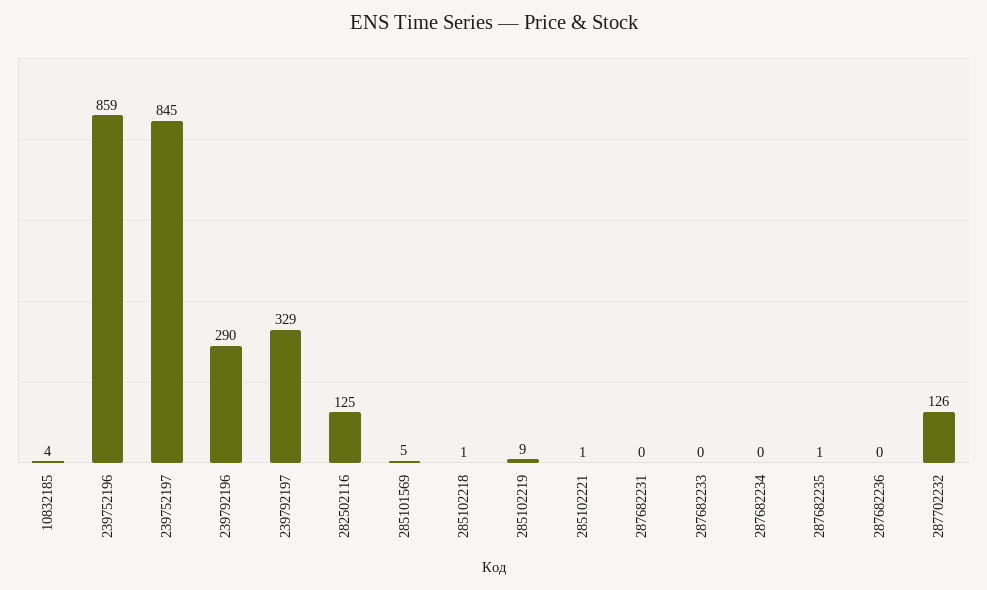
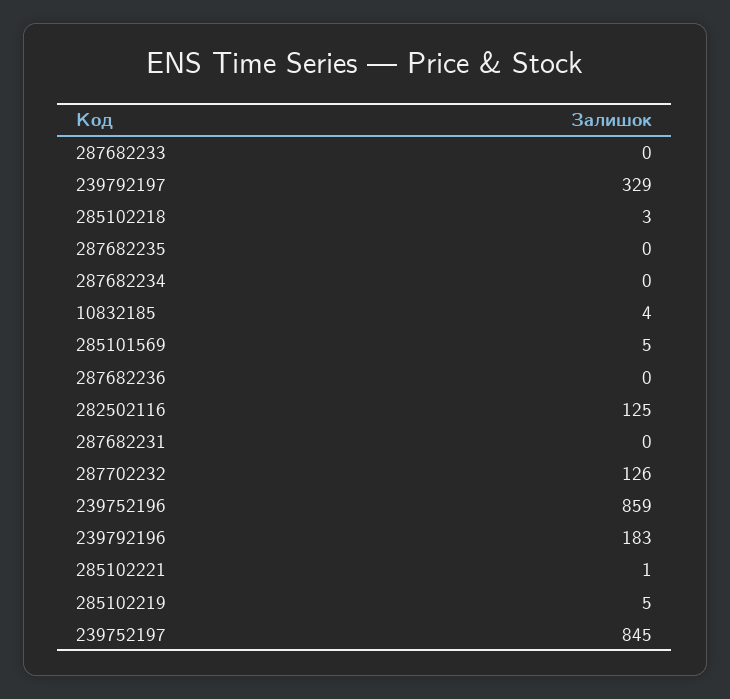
239792196: 290 -> 183
285102218: 1 -> 3
285102219: 9 -> 5
287682235: 1 -> 0

